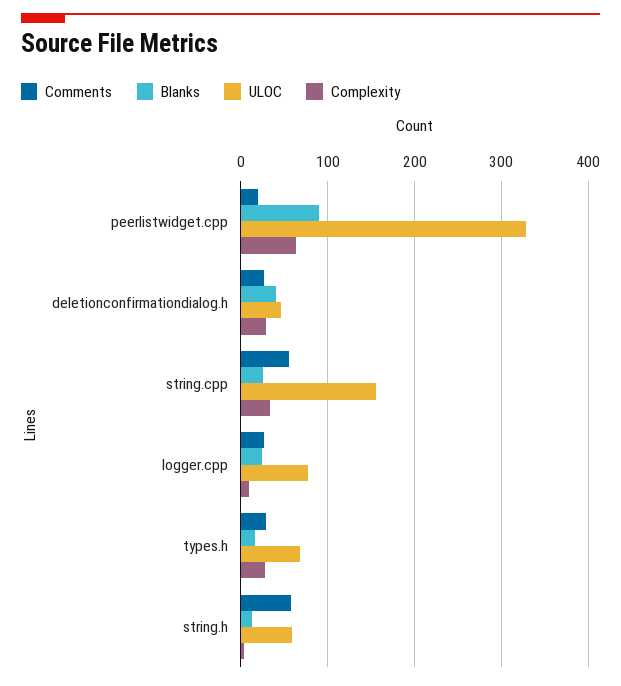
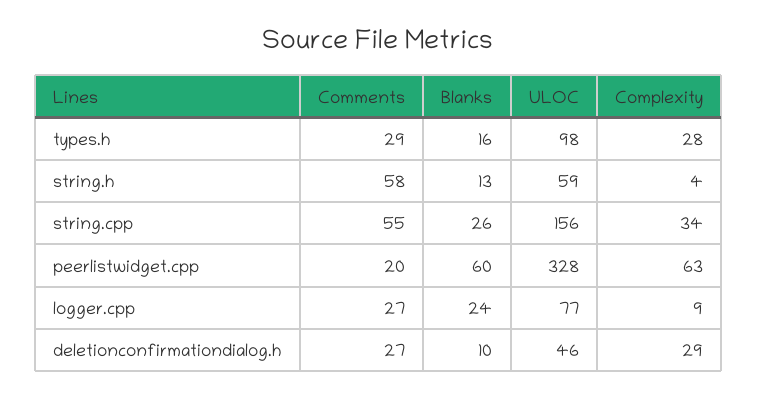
Blanks, peerlistwidget.cpp: 90 -> 60
Blanks, deletionconfirmationdialog.h: 40 -> 10
ULOC, types.h: 70 -> 98

